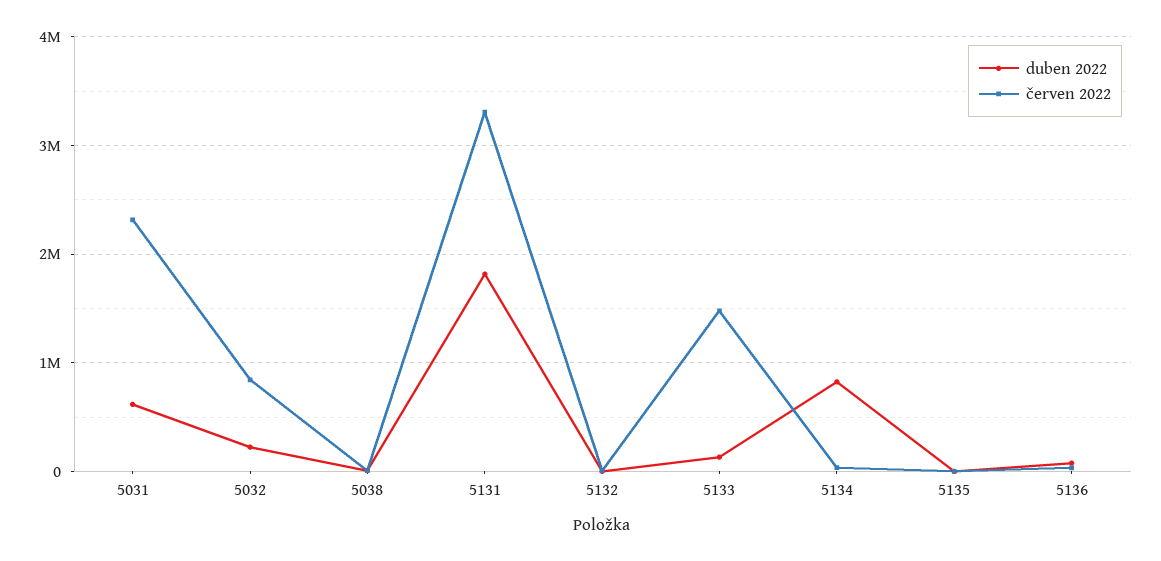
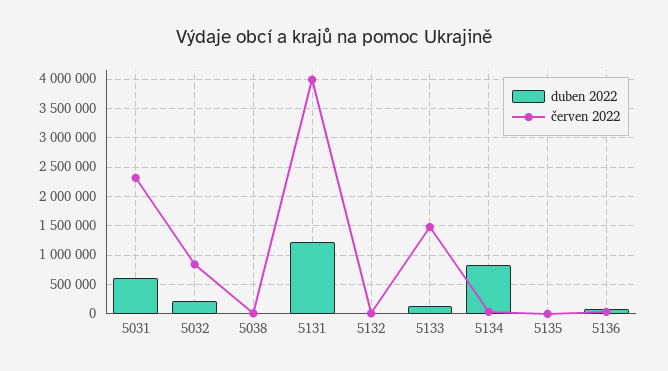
duben 2022, 5131: 1800000 -> 1250000
červen 2022, 5131: 3300000 -> 4000000

